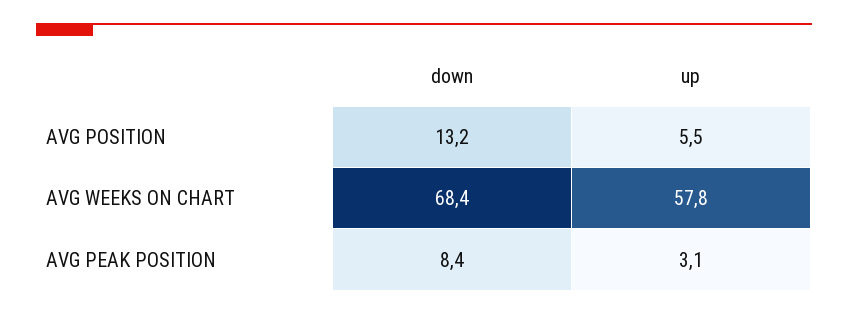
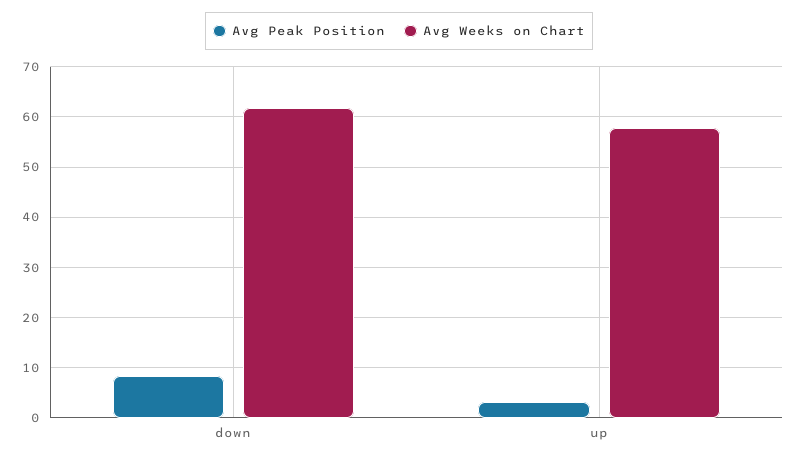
AVG POSITION, down: 13.2 -> none
AVG POSITION, up: 5.5 -> none
AVG WEEKS ON CHART, down: 68.4 -> 62

